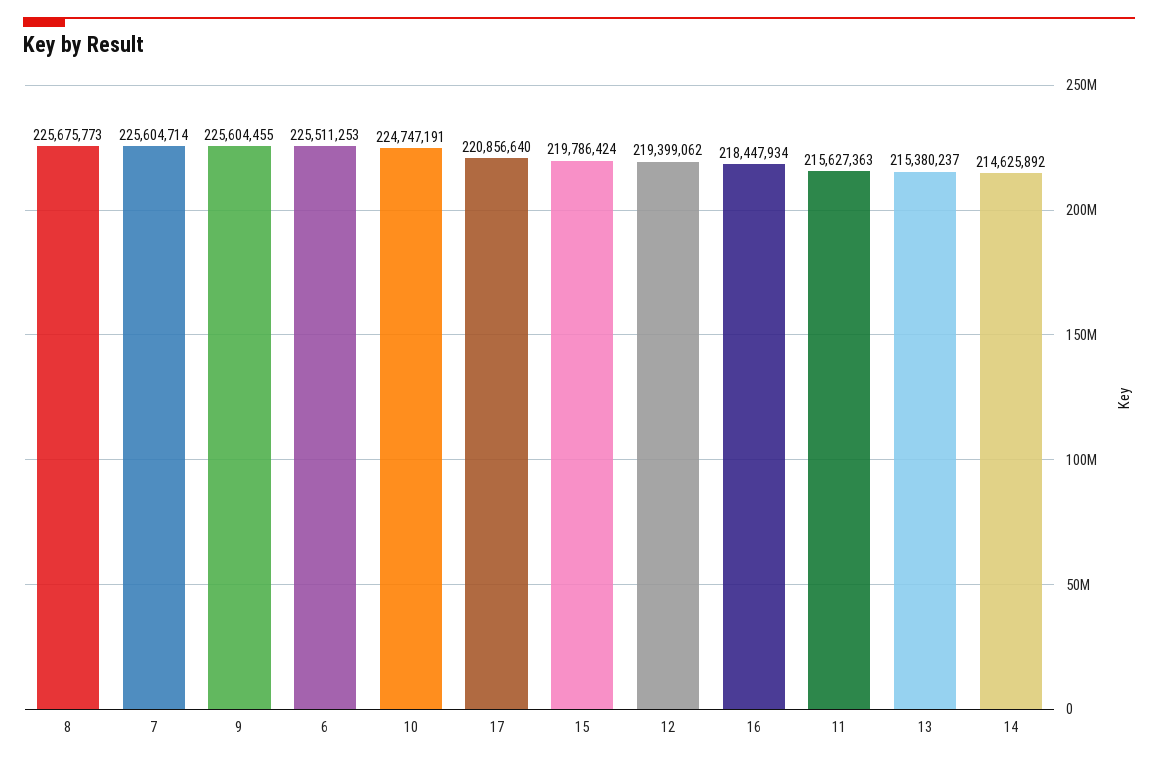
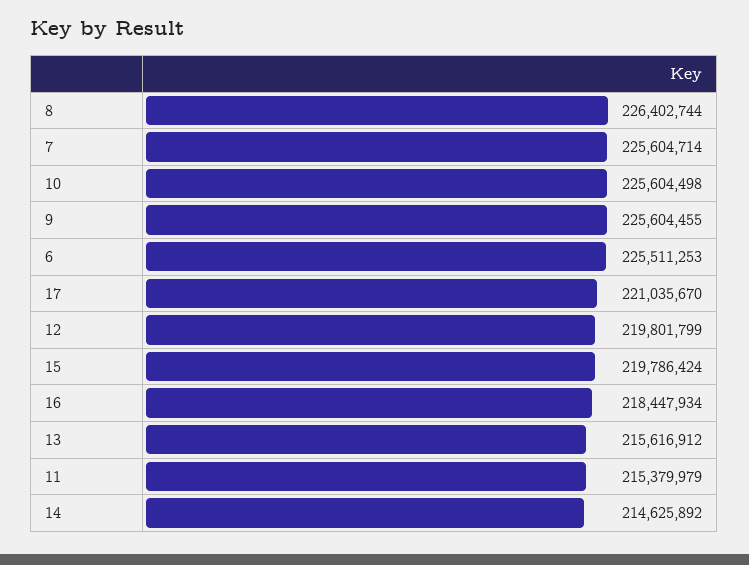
8: 225675773 -> 226402744
10: 224747191 -> 225604498
17: 220856640 -> 221035670
12: 219399062 -> 219801799
11: 215627363 -> 215379979
13: 215380237 -> 215616912

